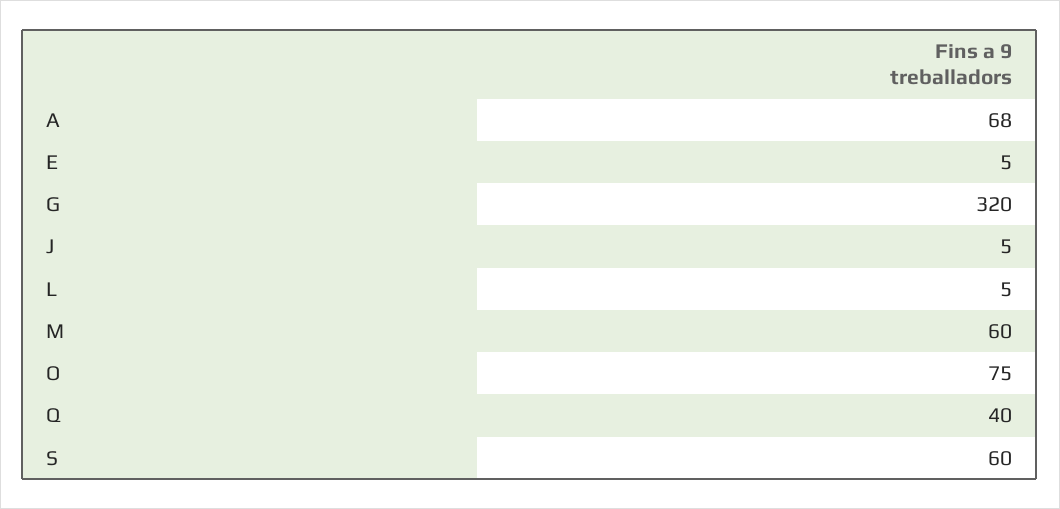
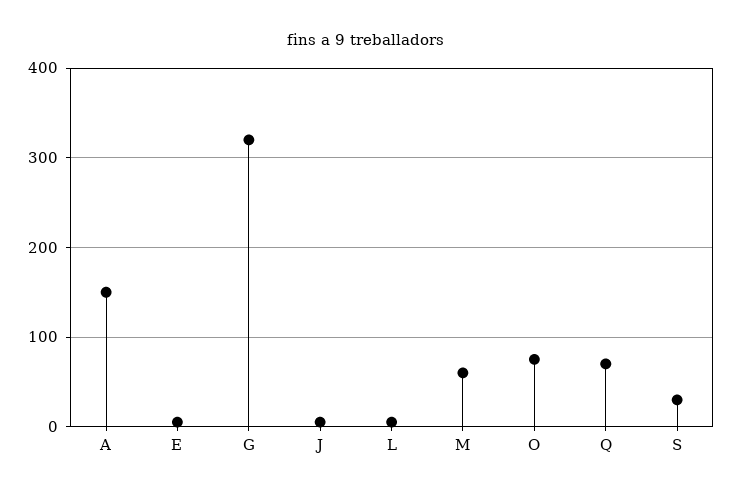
A: 68 -> 150
Q: 40 -> 70
S: 60 -> 30

